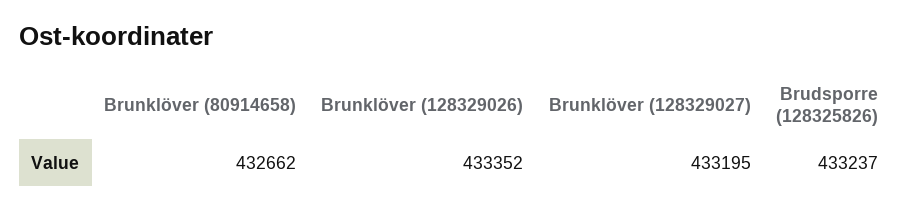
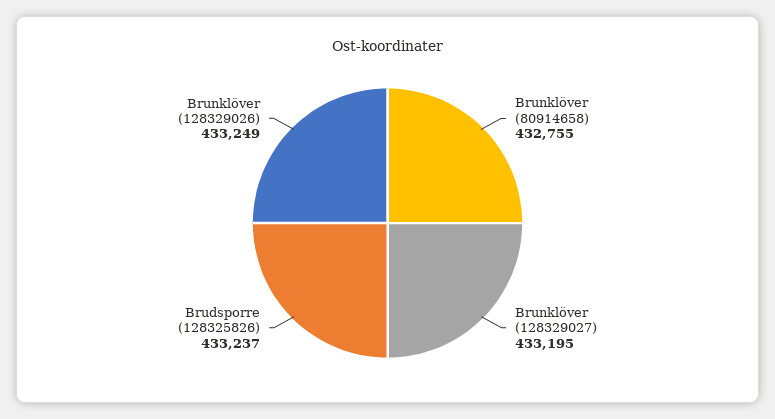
Brunklöver (80914658): 432662 -> 432755
Brunklöver (128329026): 433352 -> 433249

